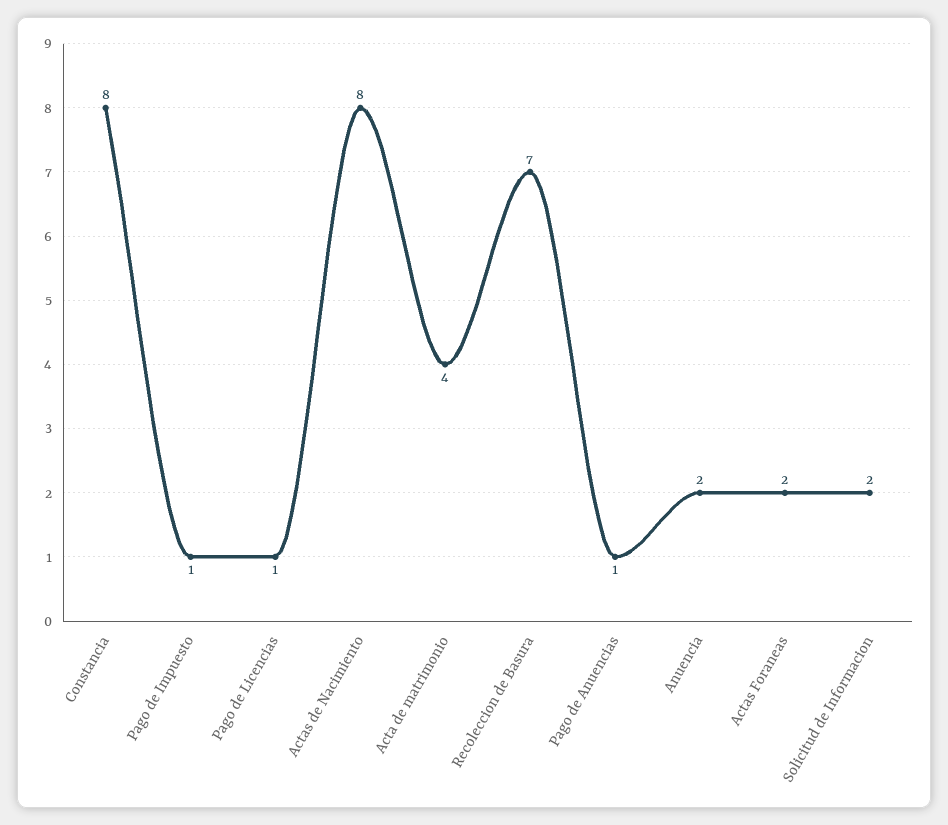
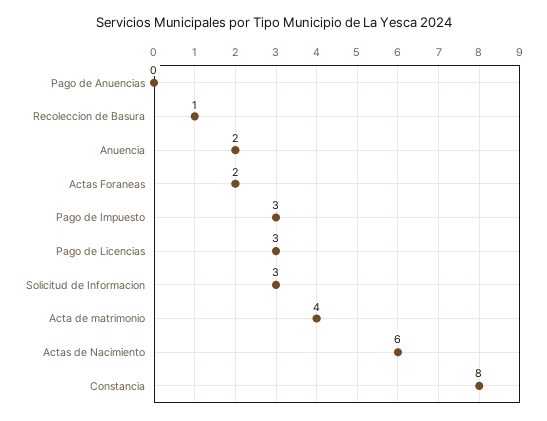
Pago de Impuesto: 1 -> 3
Pago de Licencias: 1 -> 3
Actas de Nacimiento: 8 -> 6
Recoleccion de Basura: 7 -> 1
Pago de Anuencias: 1 -> 0
Solicitud de Informacion: 2 -> 3

